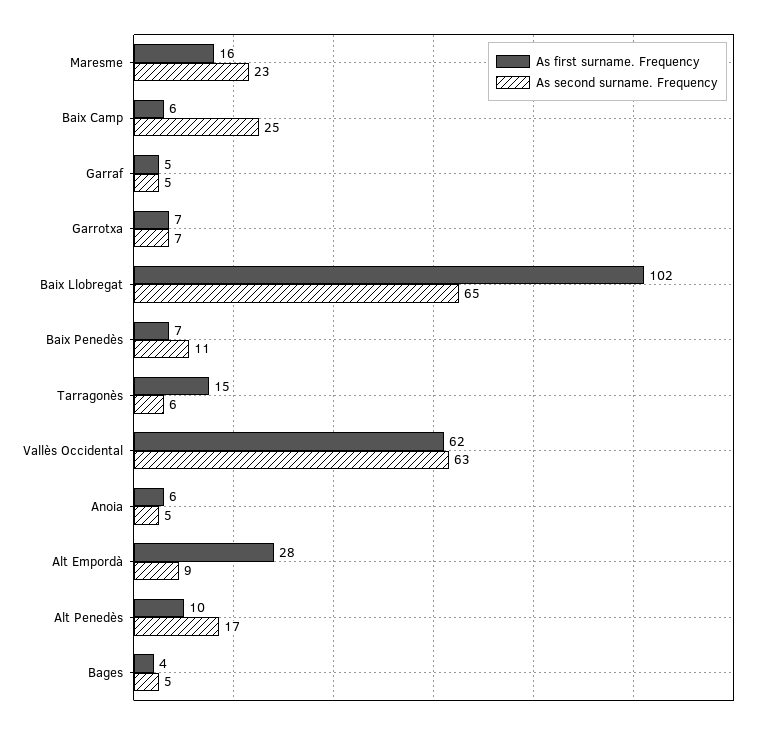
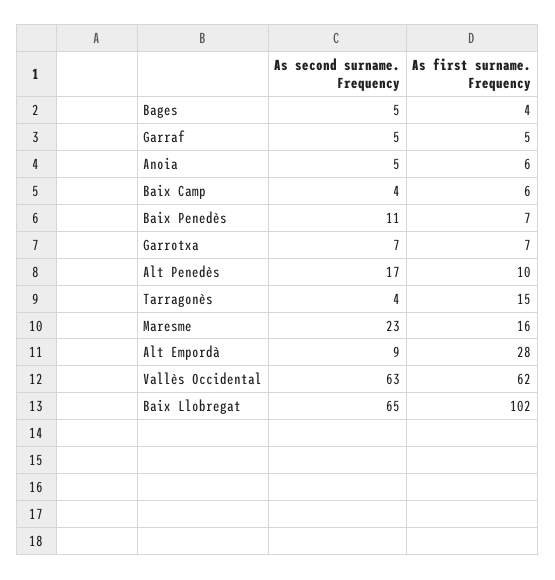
As second surname. Frequency, Baix Camp: 25 -> 4
As second surname. Frequency, Tarragonès: 6 -> 4

